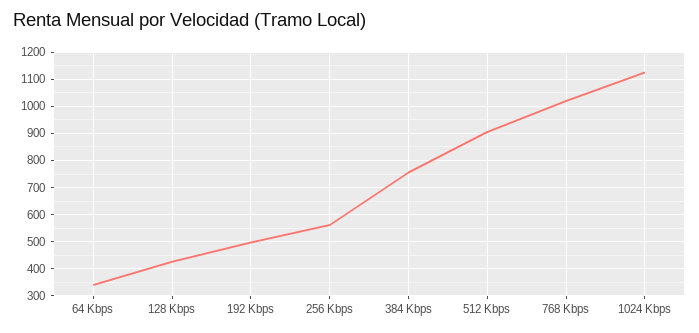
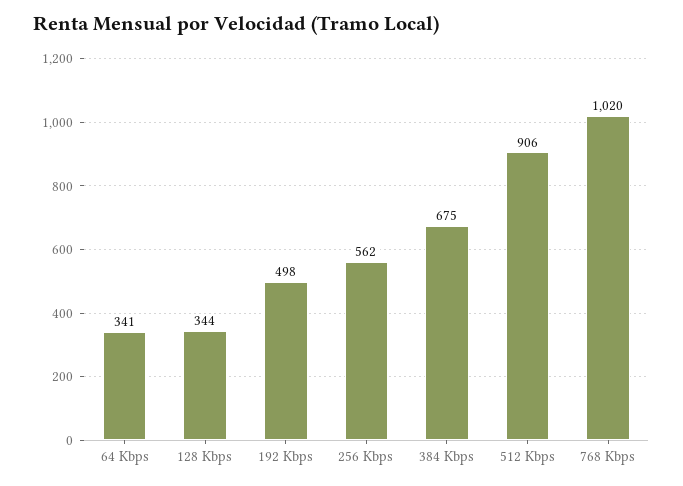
128 Kbps: 425 -> 344
384 Kbps: 750 -> 675
1024 Kbps: 1125 -> none

